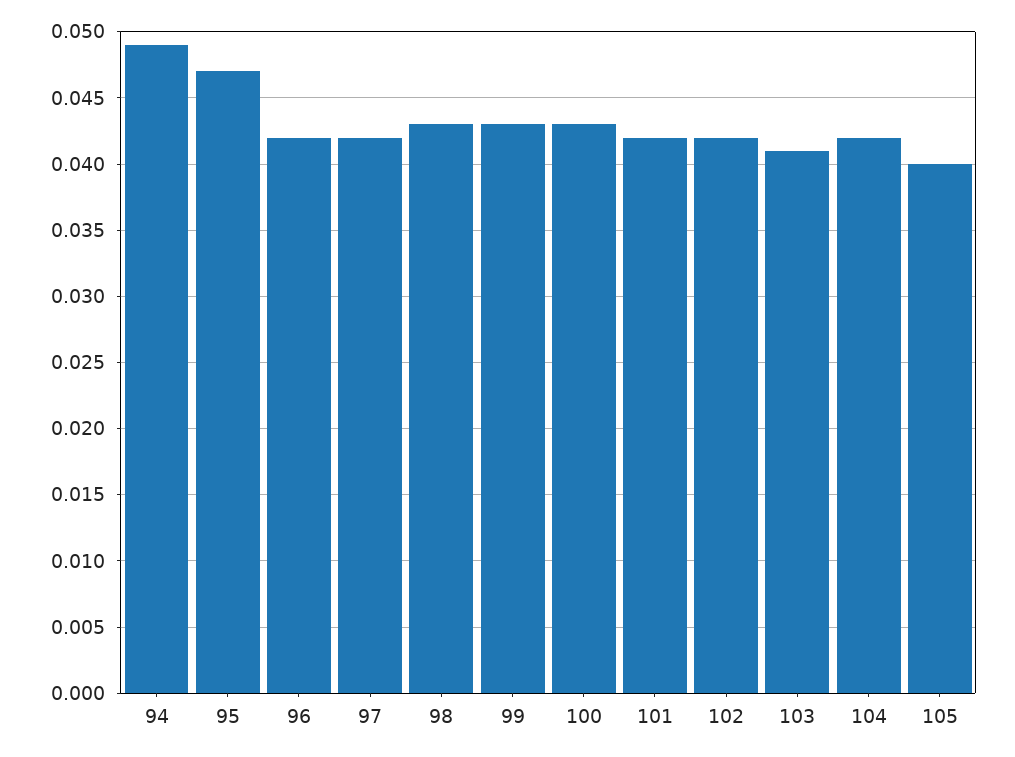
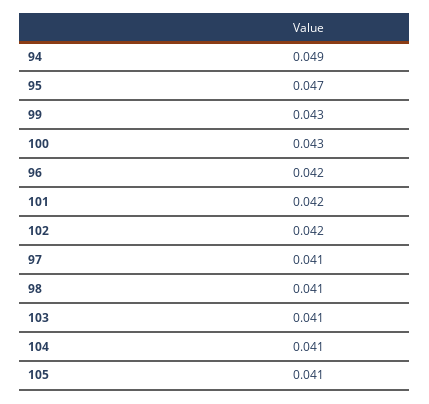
97: 0.042 -> 0.041
98: 0.043 -> 0.041
104: 0.042 -> 0.041
105: 0.04 -> 0.041

